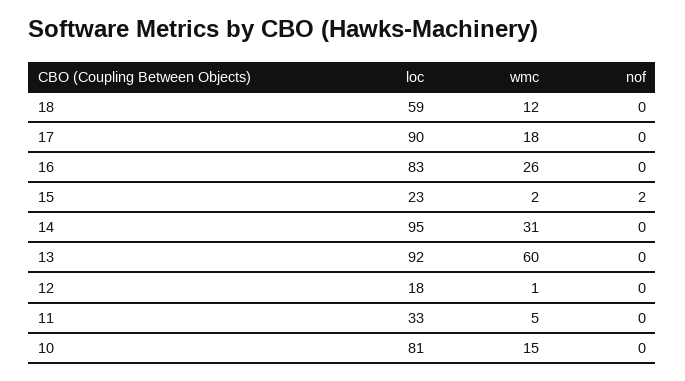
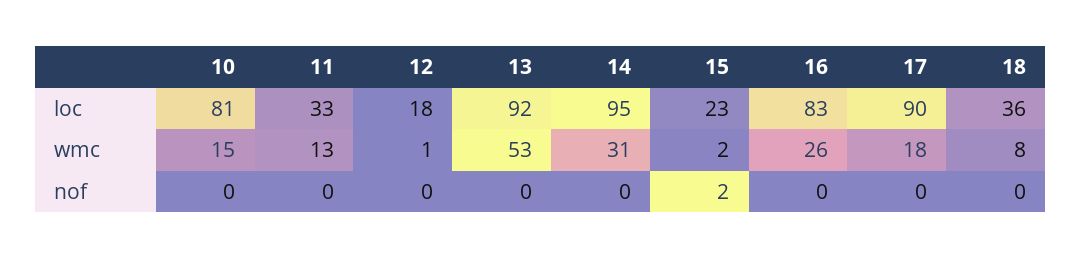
loc, 18: 59 -> 36
wmc, 18: 12 -> 8
wmc, 13: 60 -> 53
wmc, 11: 5 -> 13

